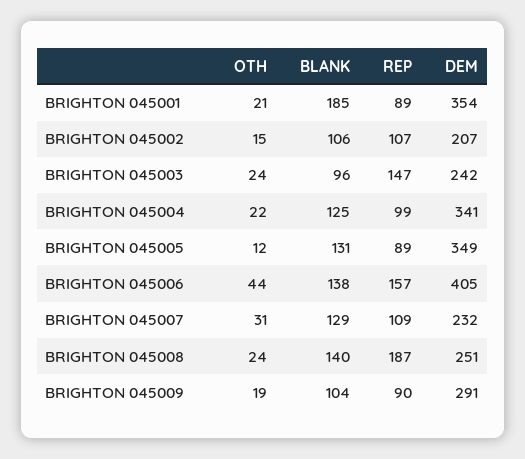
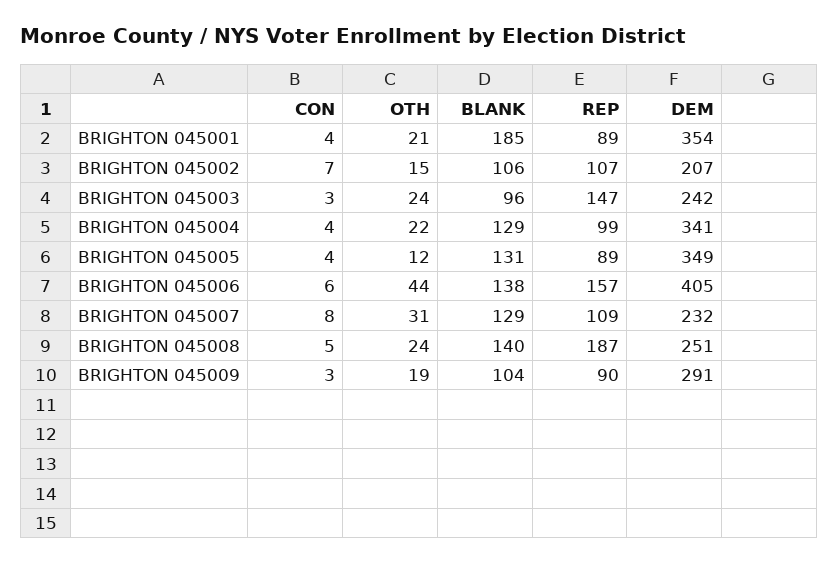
BLANK, BRIGHTON 045004: 125 -> 129
CON, BRIGHTON 045001: none -> 4
CON, BRIGHTON 045002: none -> 7
CON, BRIGHTON 045003: none -> 3
CON, BRIGHTON 045004: none -> 4
CON, BRIGHTON 045005: none -> 4
CON, BRIGHTON 045006: none -> 6
CON, BRIGHTON 045007: none -> 8
CON, BRIGHTON 045008: none -> 5
CON, BRIGHTON 045009: none -> 3

